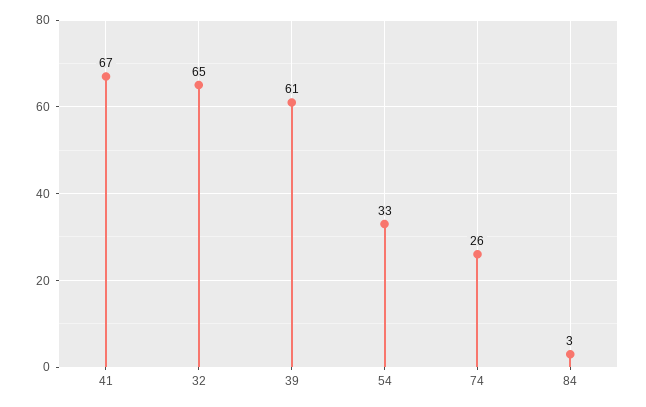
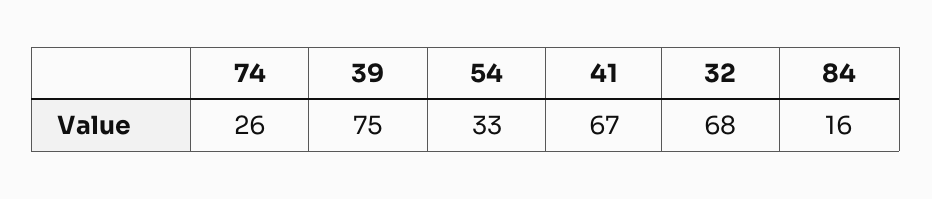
32: 65 -> 68
39: 61 -> 75
84: 3 -> 16

